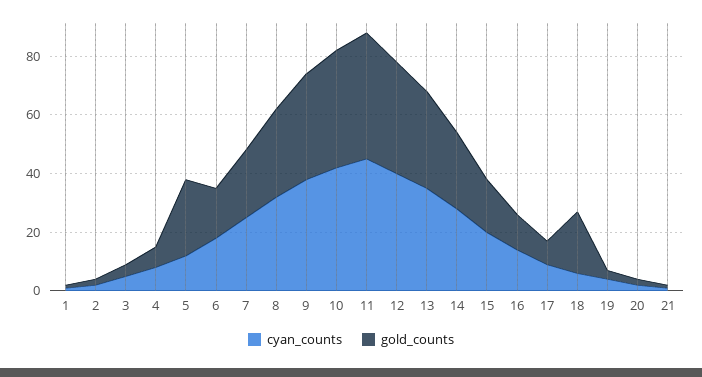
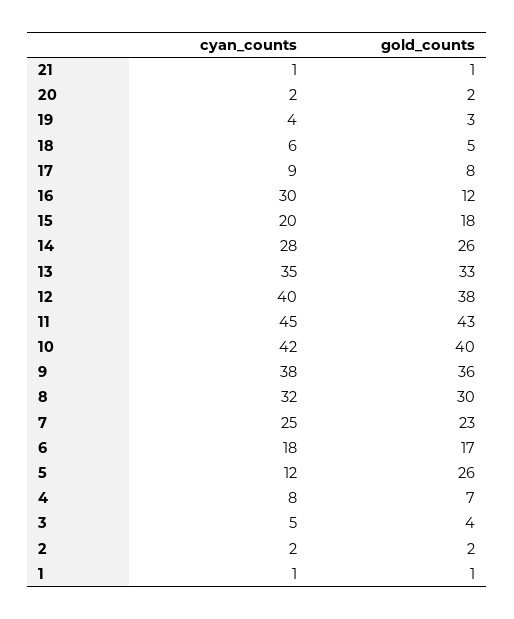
cyan_counts, 16: 15 -> 30
gold_counts, 18: 20 -> 5

